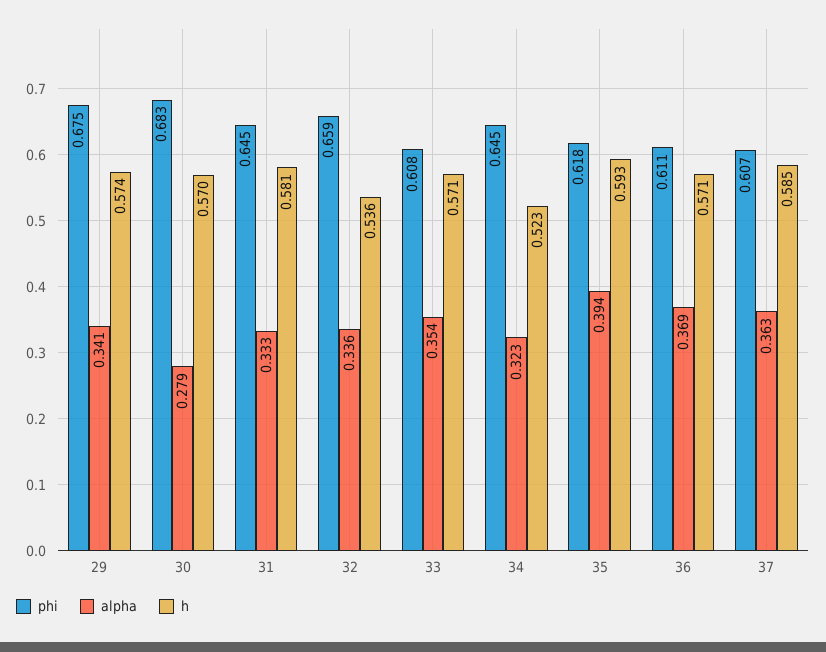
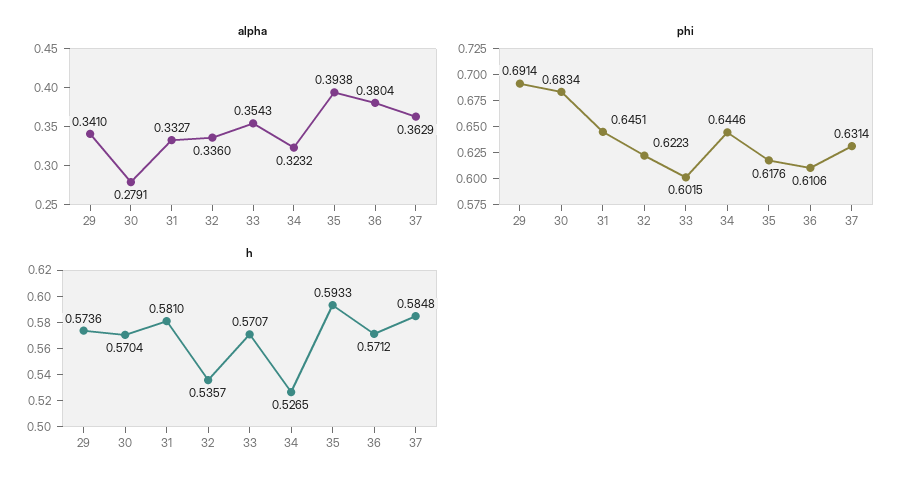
phi, 29: 0.675 -> 0.6914
phi, 32: 0.659 -> 0.6223
phi, 33: 0.608 -> 0.6015
h, 34: 0.523 -> 0.5265
alpha, 36: 0.369 -> 0.3804
phi, 37: 0.607 -> 0.6314

